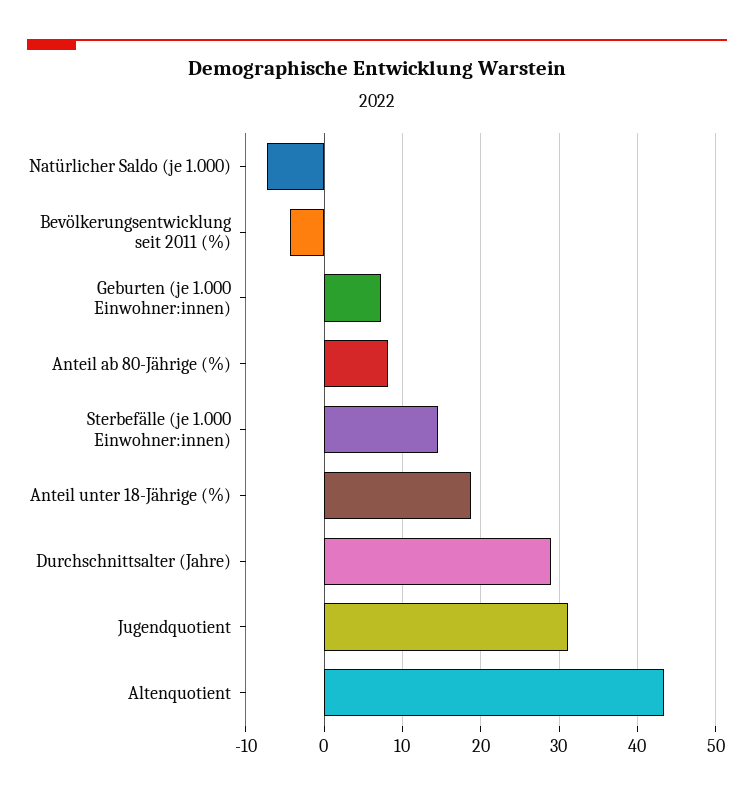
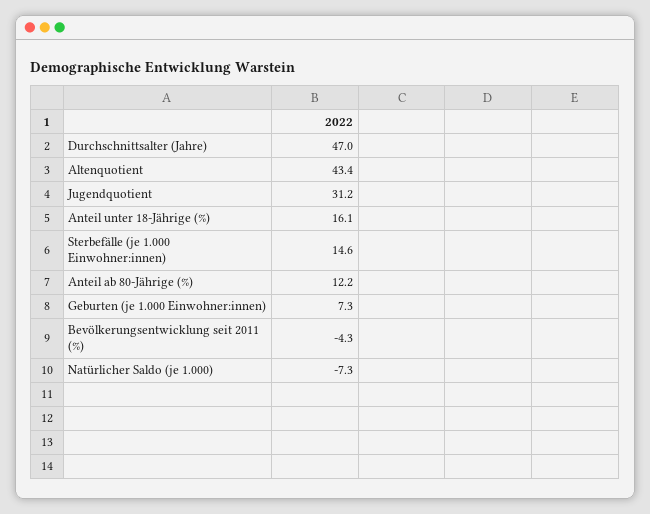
Anteil ab 80-Jährige (%): 8 -> 12.2
Anteil unter 18-Jährige (%): 19 -> 16.1
Durchschnittsalter (Jahre): 29 -> 47

